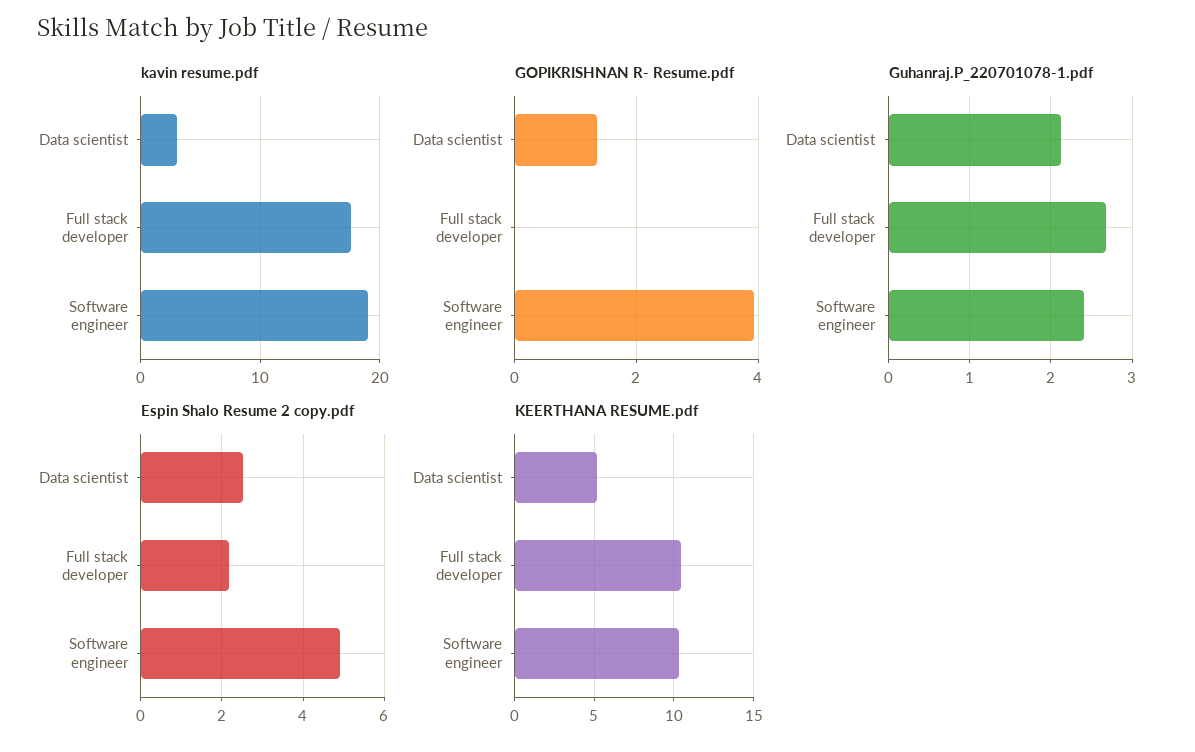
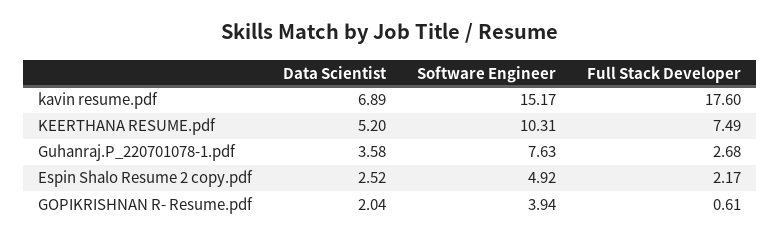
kavin resume.pdf, Data scientist: 3 -> 6.89
kavin resume.pdf, Software engineer: 19 -> 15.17
GOPIKRISHNAN R- Resume.pdf, Data scientist: 1.4 -> 2.04
GOPIKRISHNAN R- Resume.pdf, Full stack developer: 0 -> 0.61
Guhanraj.P_220701078-1.pdf, Data scientist: 2.1 -> 3.58
Guhanraj.P_220701078-1.pdf, Software engineer: 2.4 -> 7.63
KEERTHANA RESUME.pdf, Full stack developer: 10.5 -> 7.49

